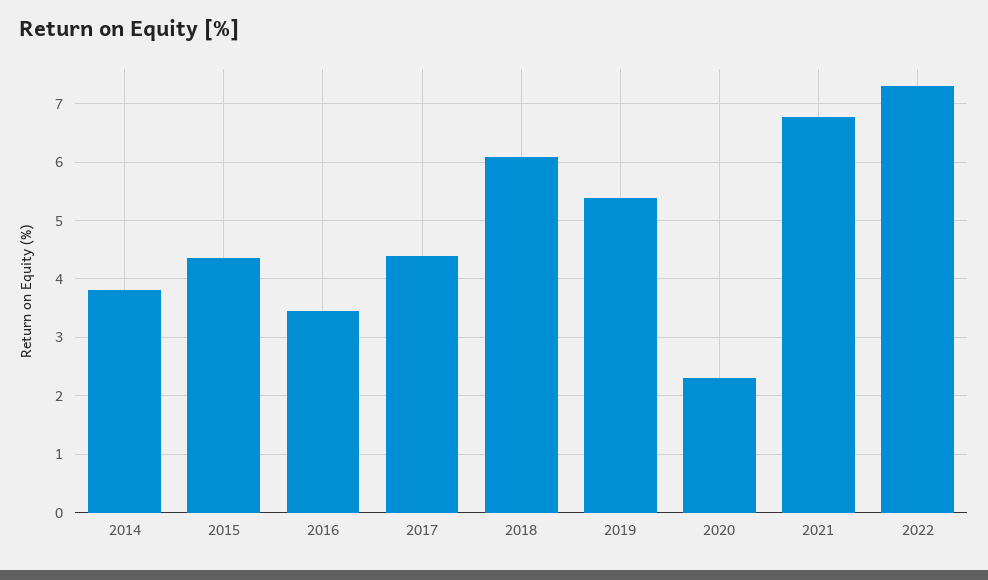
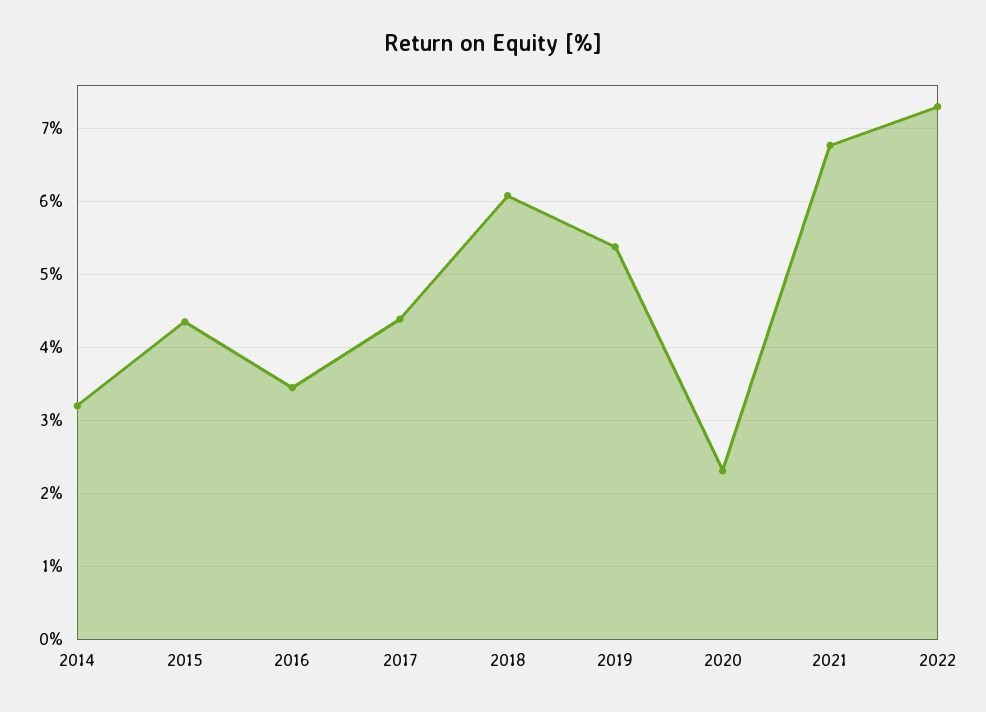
2014: 3.8 -> 3.2

